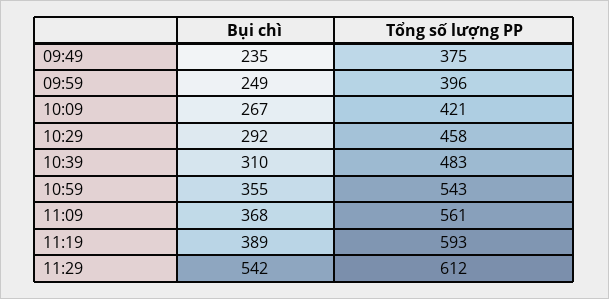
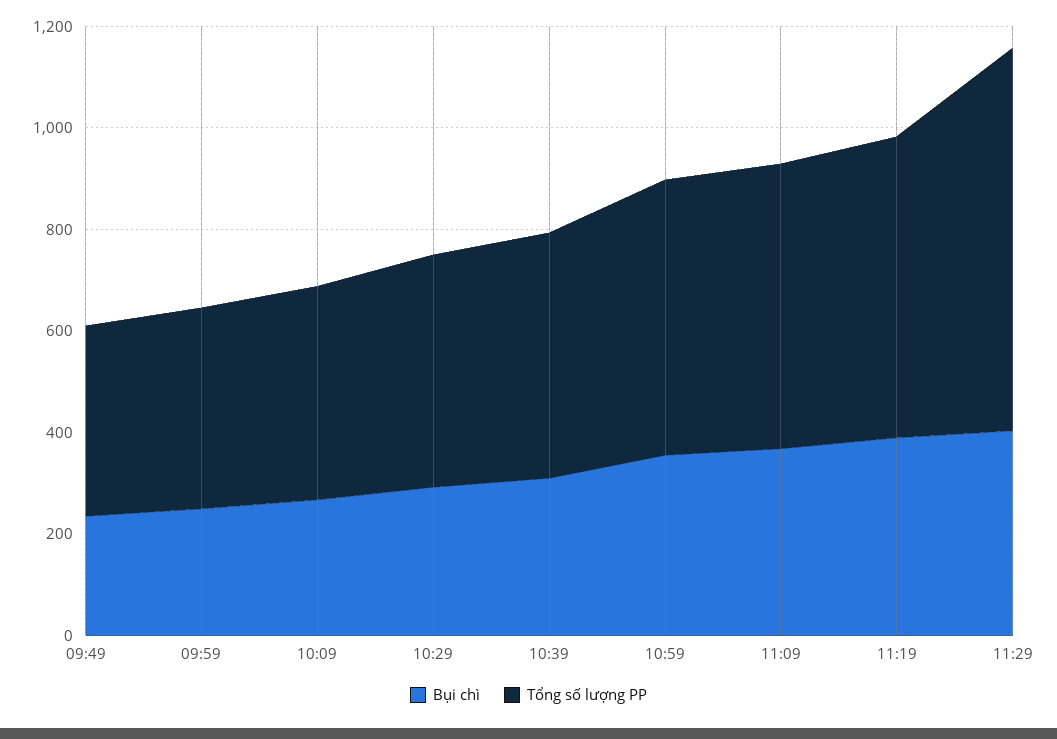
Bụi chì, 11:29: 542 -> 400
Tổng số lượng PP, 11:29: 612 -> 750

